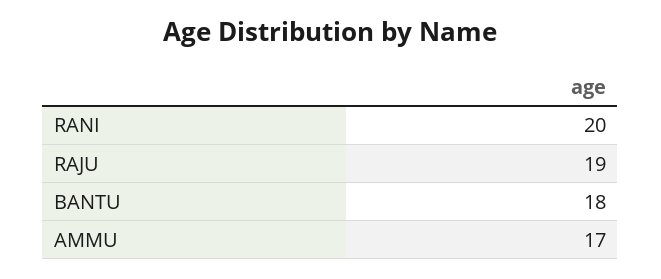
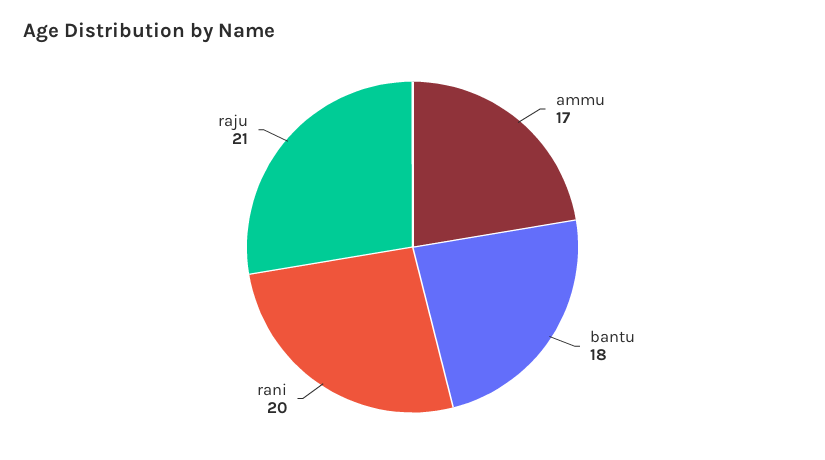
RAJU: 19 -> 21

